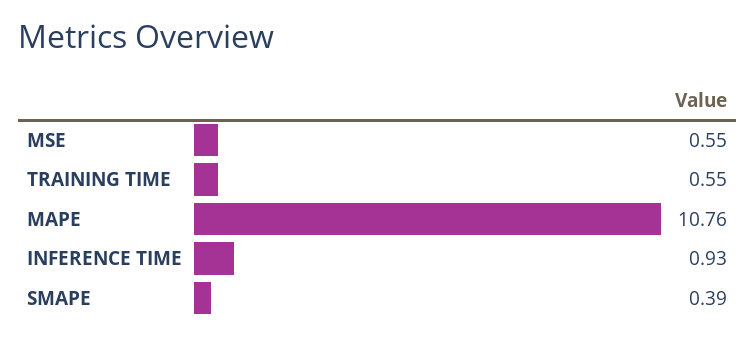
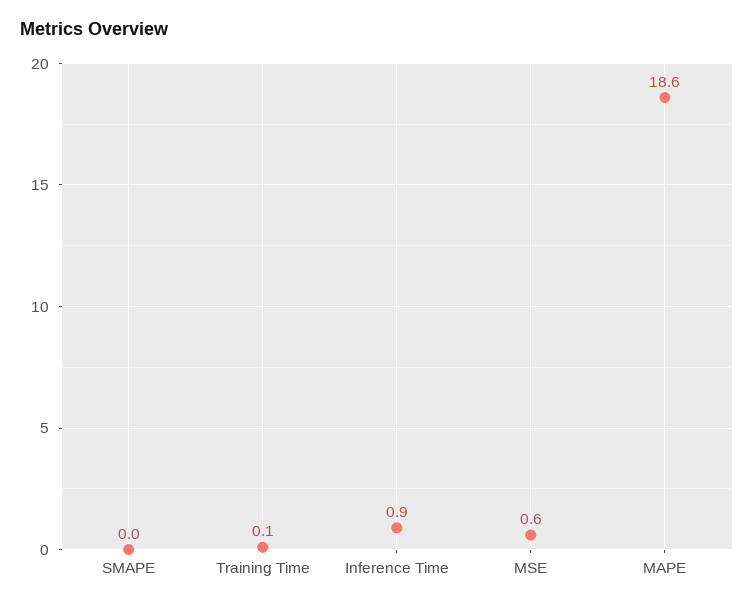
TRAINING TIME: 0.55 -> 0.1
MAPE: 10.76 -> 18.6
SMAPE: 0.39 -> 0

